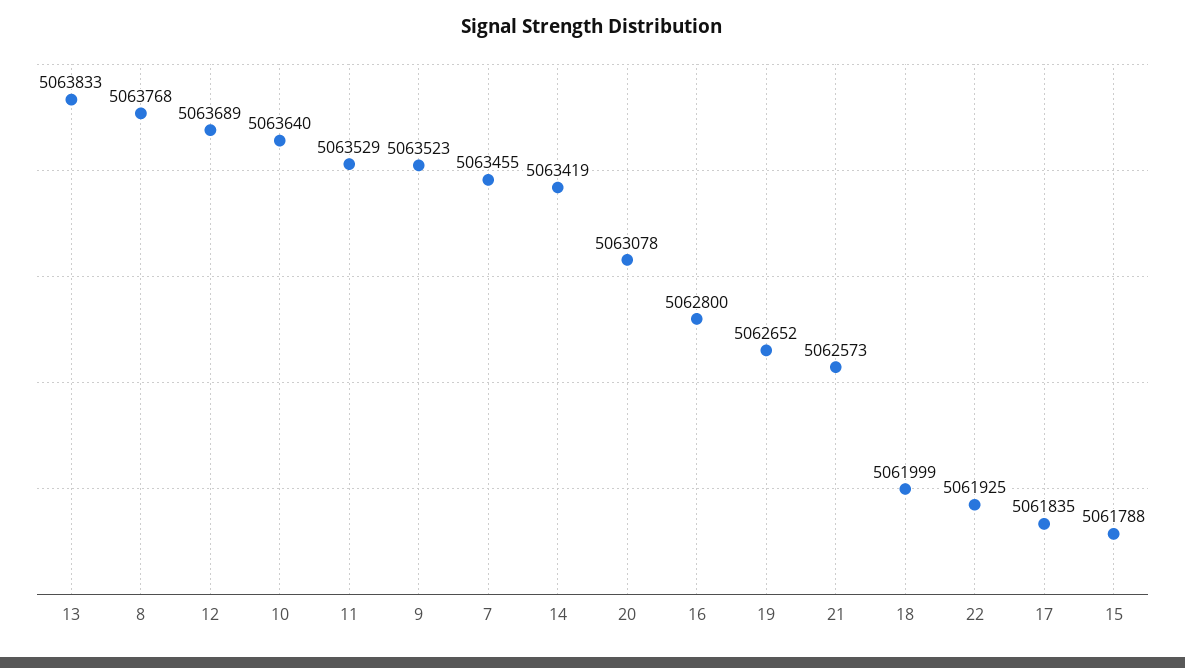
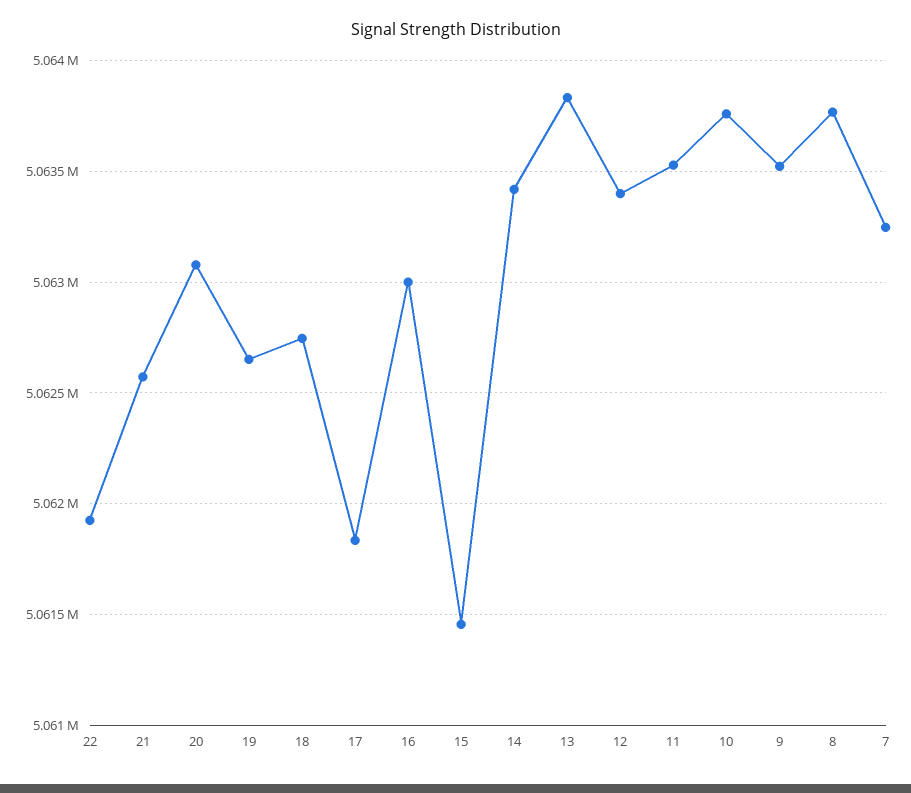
12: 5063689 -> 5063400
10: 5063640 -> 5063750
7: 5063455 -> 5063250
16: 5062800 -> 5063000
18: 5061999 -> 5062750
15: 5061788 -> 5061450

